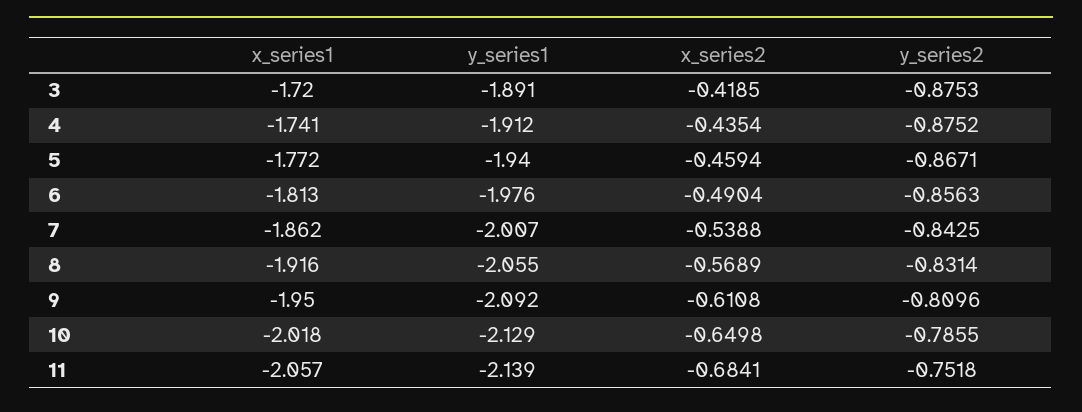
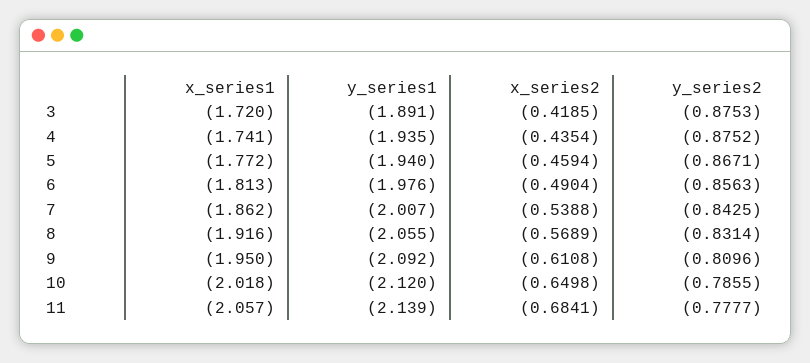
y_series1, 4: -1.912 -> -1.935
y_series1, 10: -2.129 -> -2.12
y_series2, 11: -0.7518 -> -0.7777

